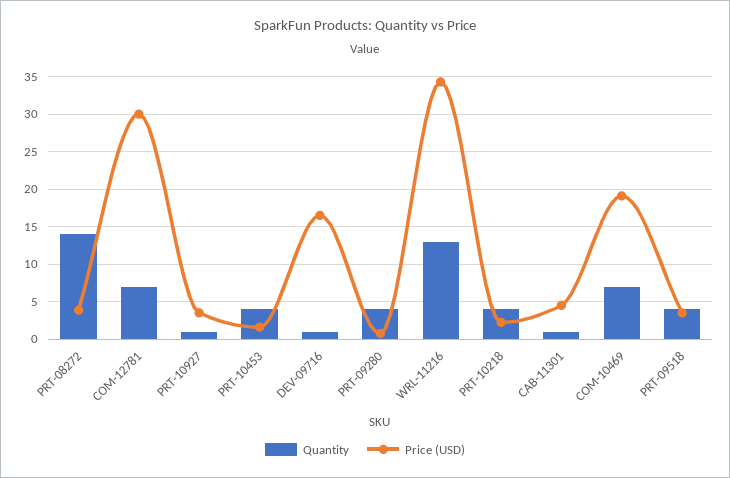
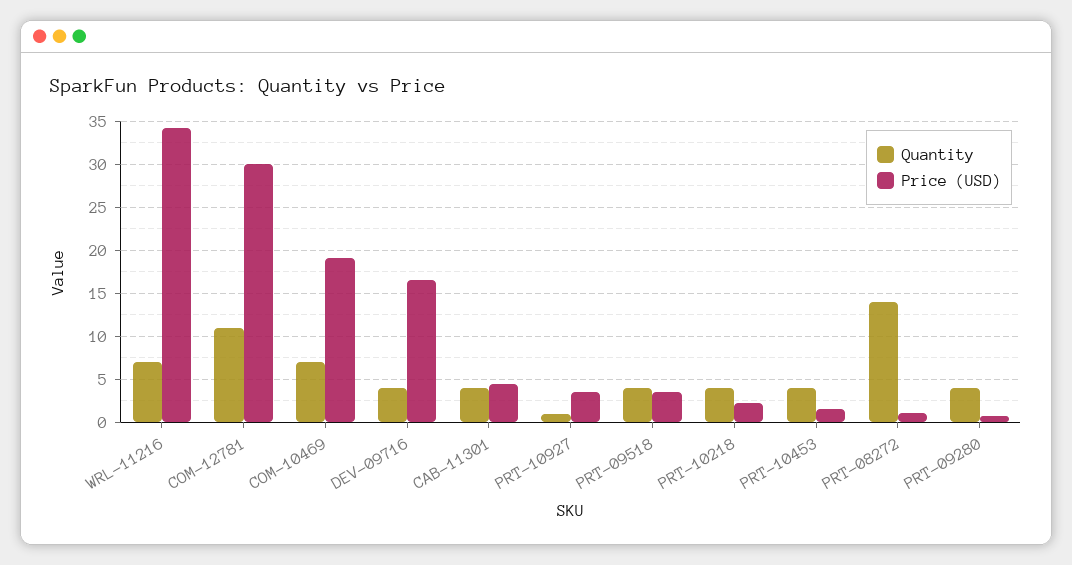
Price (USD), PRT-08272: 4 -> 1
Quantity, COM-12781: 7 -> 11
Quantity, DEV-09716: 1 -> 4
Quantity, WRL-11216: 13 -> 7
Quantity, CAB-11301: 1 -> 4

